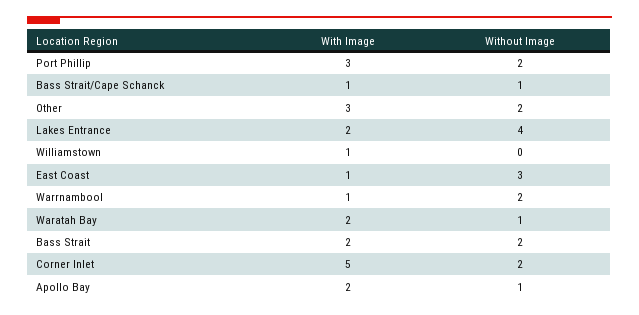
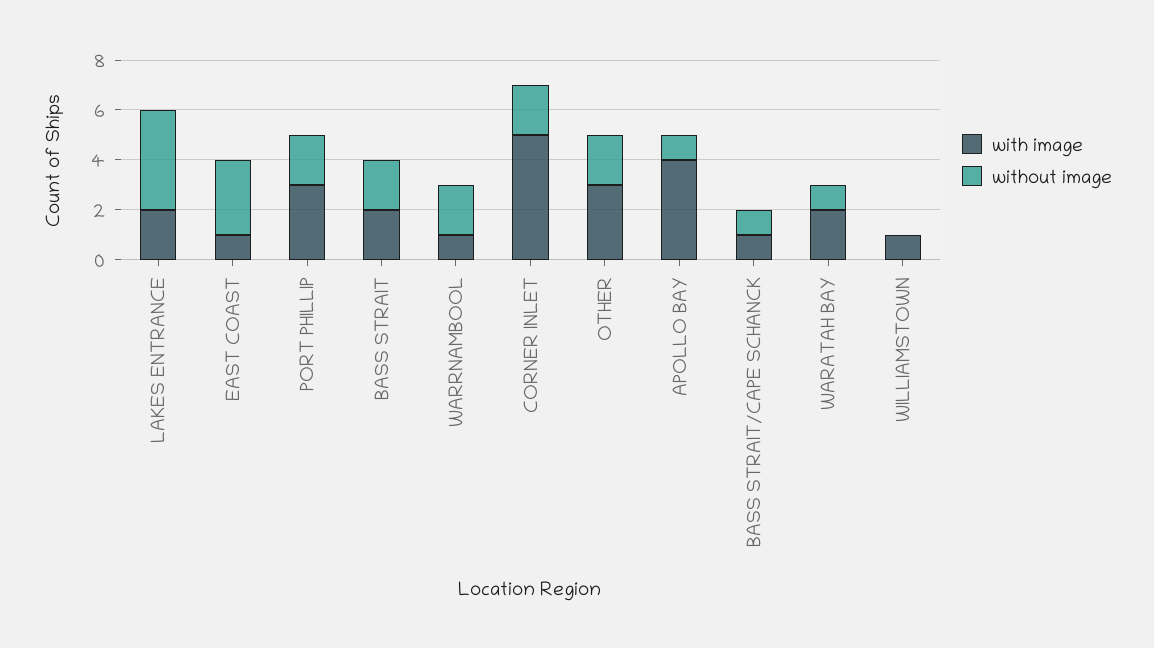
With Image, Apollo Bay: 2 -> 4

